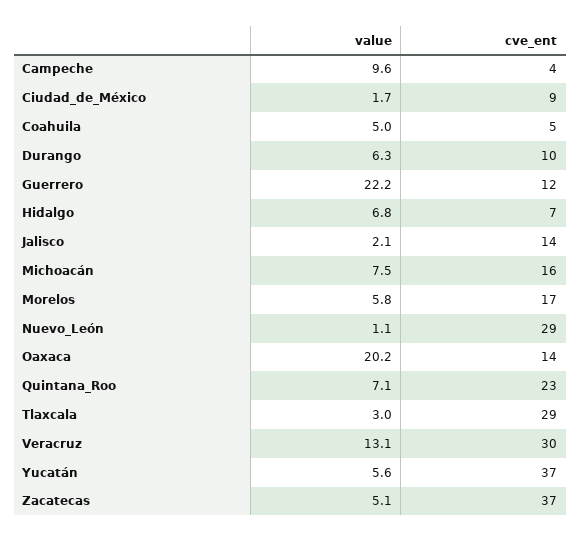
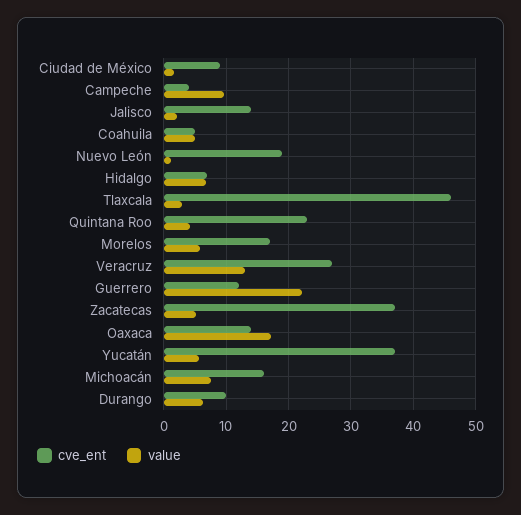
cve_ent, Nuevo_León: 29 -> 19
value, Oaxaca: 20.2 -> 17
value, Quintana_Roo: 7.1 -> 4
cve_ent, Tlaxcala: 29 -> 46
cve_ent, Veracruz: 30 -> 27

